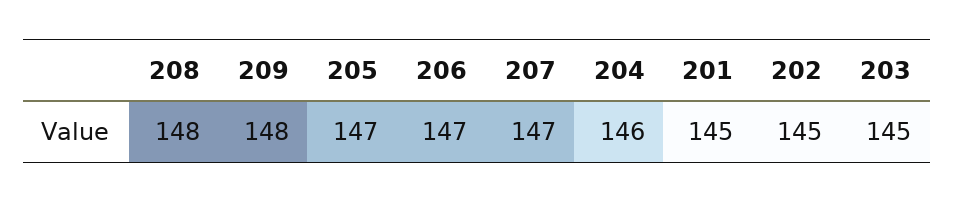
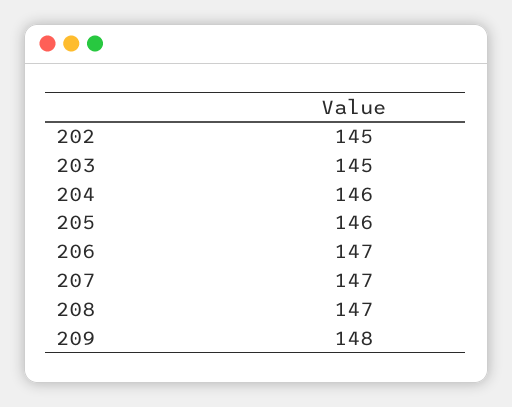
208: 148 -> 147
205: 147 -> 146
201: 145 -> none

